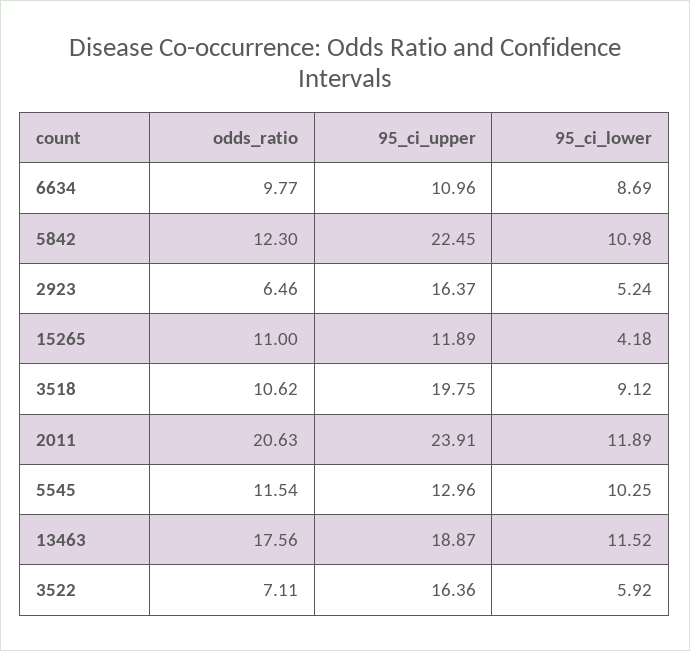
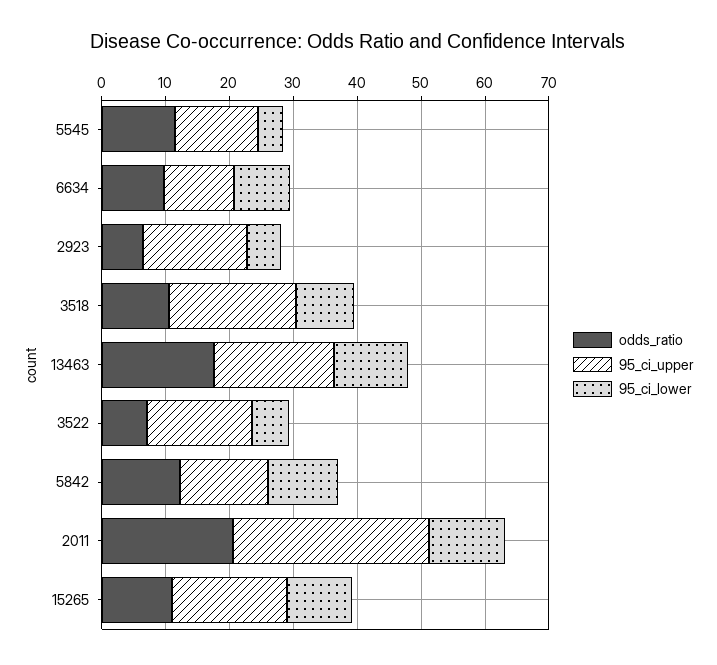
95_ci_upper, 5842: 22.45 -> 14
95_ci_upper, 15265: 11.89 -> 18
95_ci_lower, 15265: 4.18 -> 10
95_ci_upper, 2011: 23.91 -> 30
95_ci_lower, 5545: 10.25 -> 4

